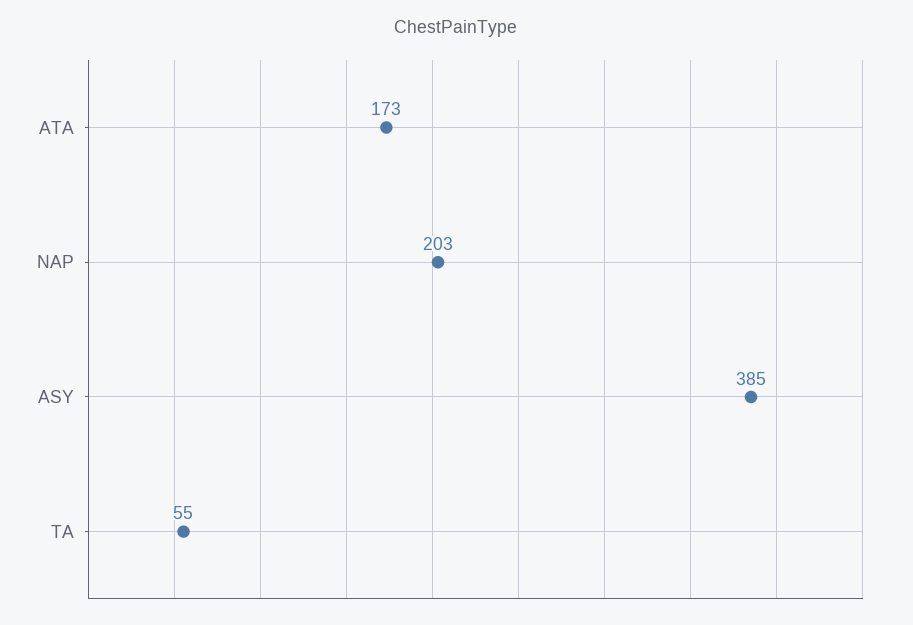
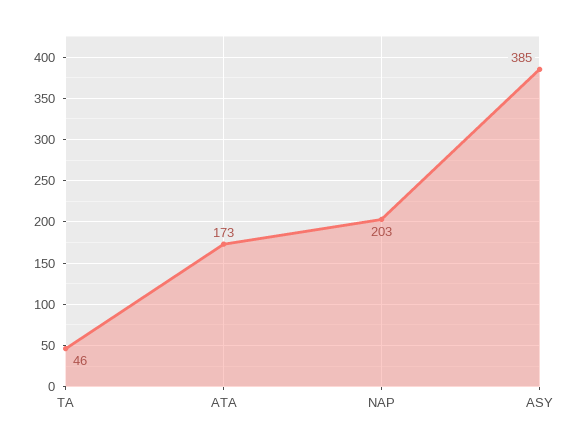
TA: 55 -> 46

